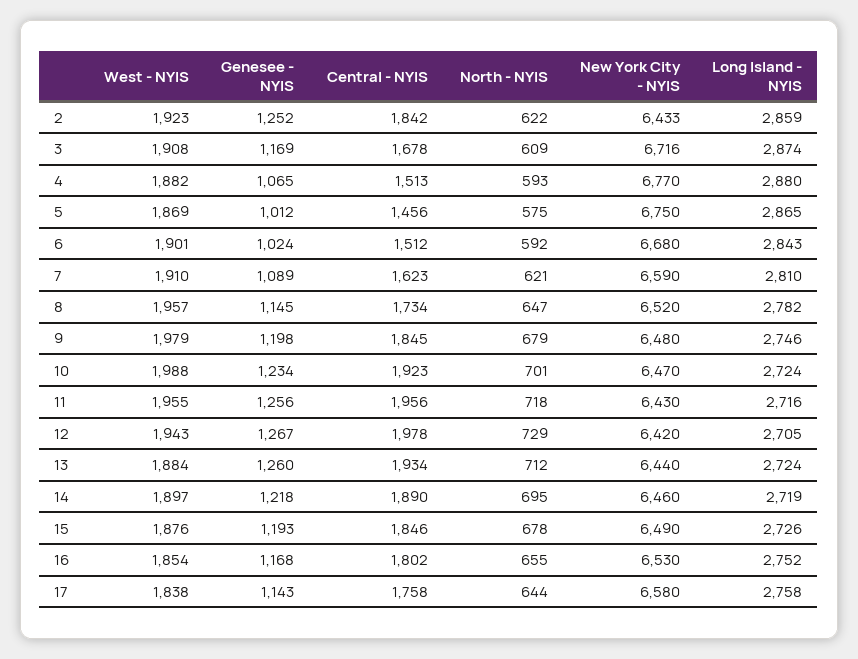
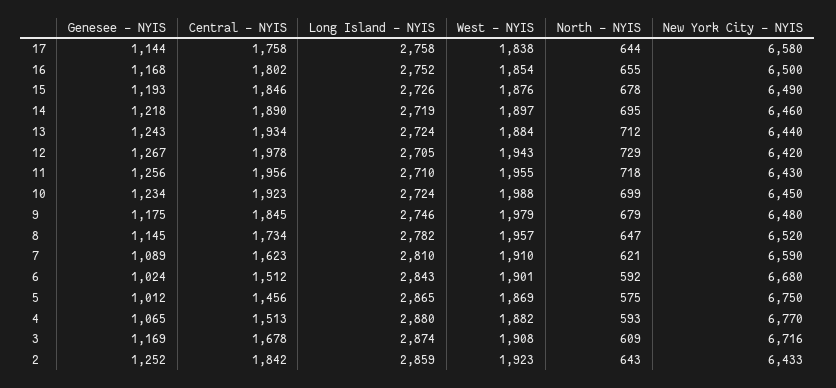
North - NYIS, 2: 622 -> 643
Genesee - NYIS, 9: 1198 -> 1175
North - NYIS, 10: 701 -> 699
New York City - NYIS, 10: 6470 -> 6450
Long Island - NYIS, 11: 2716 -> 2710
Genesee - NYIS, 13: 1260 -> 1243
New York City - NYIS, 16: 6530 -> 6500
Genesee - NYIS, 17: 1143 -> 1144

